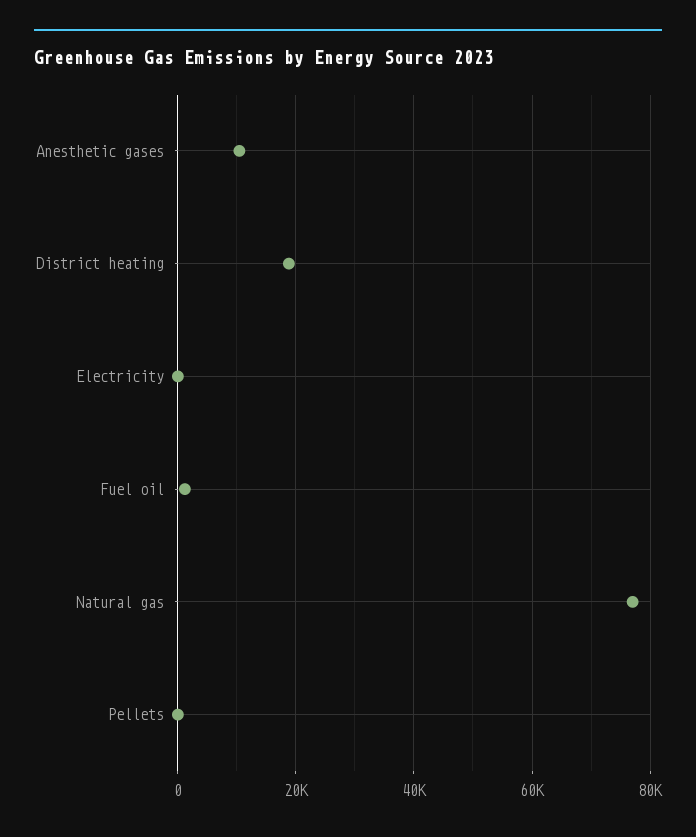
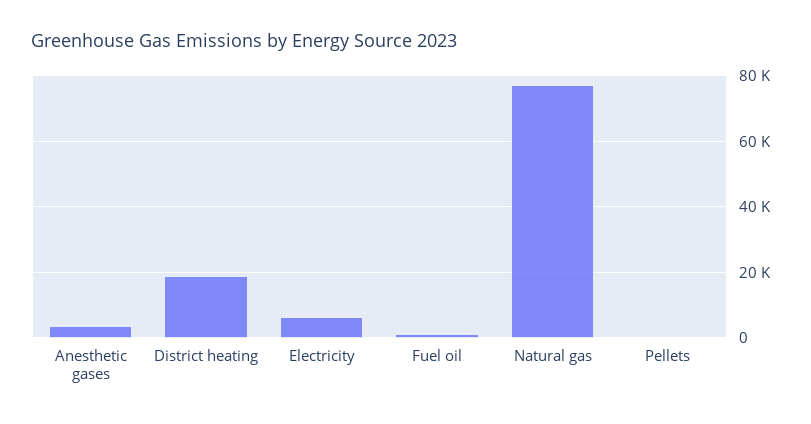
Anesthetic gases: 10000 -> 4000
Electricity: 0 -> 6000

